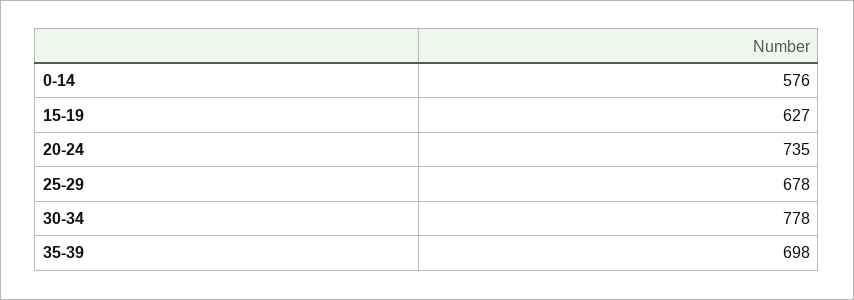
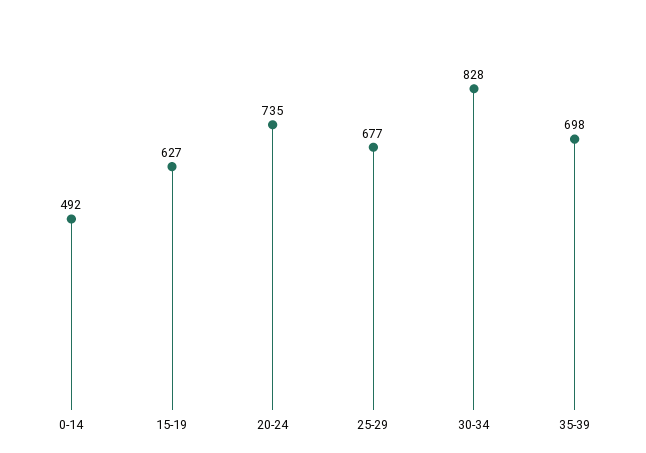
0-14: 576 -> 492
25-29: 678 -> 677
30-34: 778 -> 828

